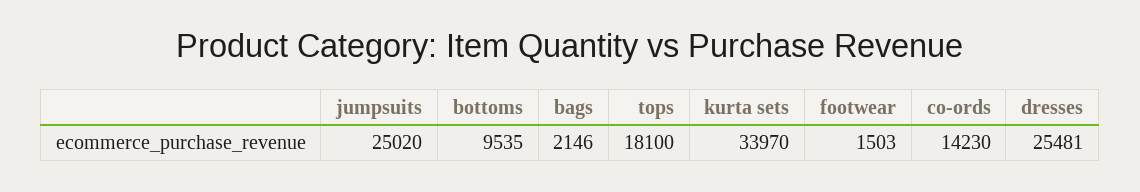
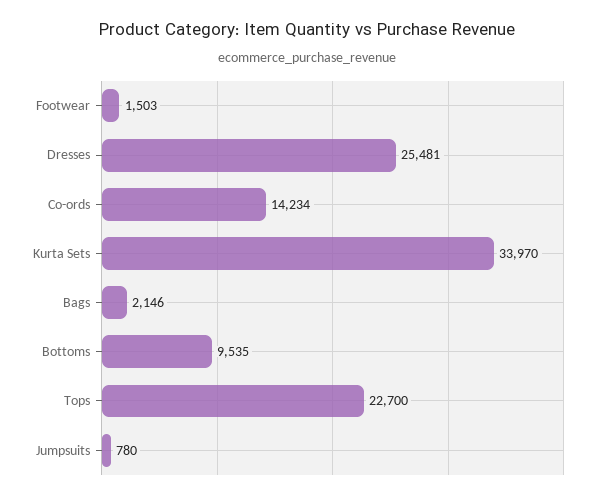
jumpsuits: 25020 -> 780
tops: 18100 -> 22700
co-ords: 14230 -> 14234

